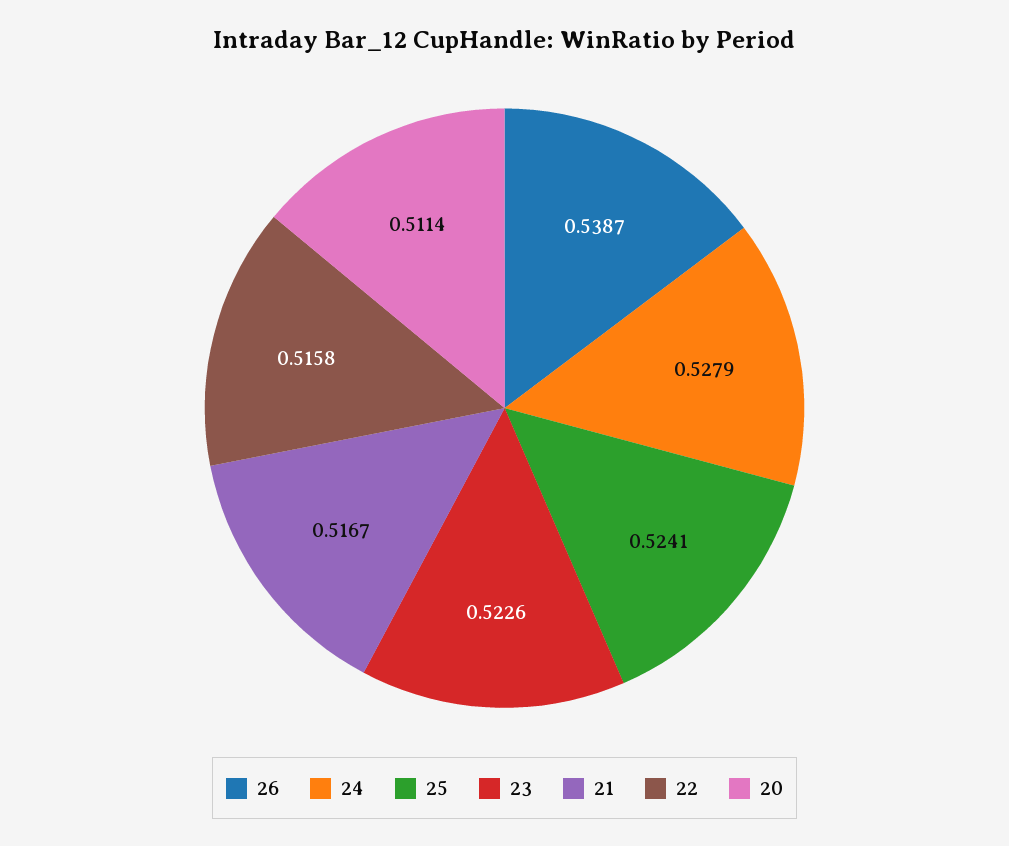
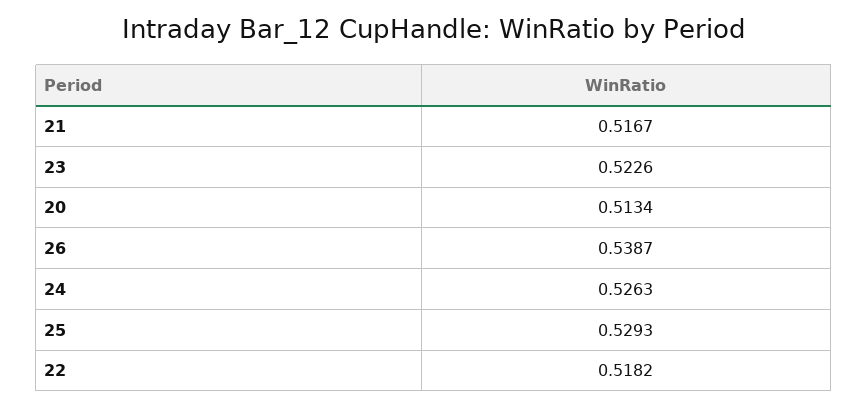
24: 0.5279 -> 0.5263
25: 0.5241 -> 0.5293
22: 0.5158 -> 0.5182
20: 0.5114 -> 0.5134

